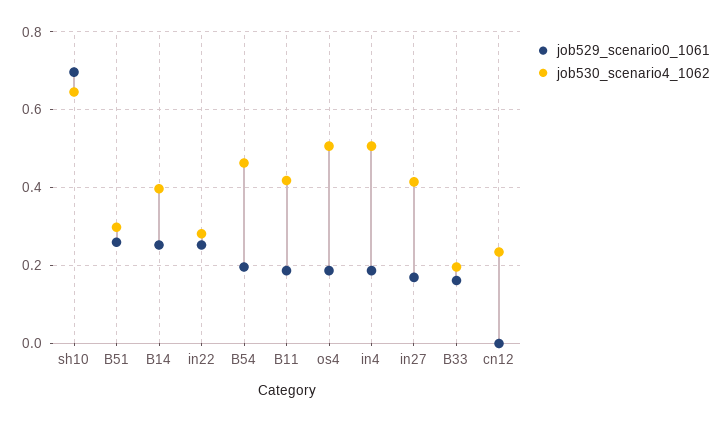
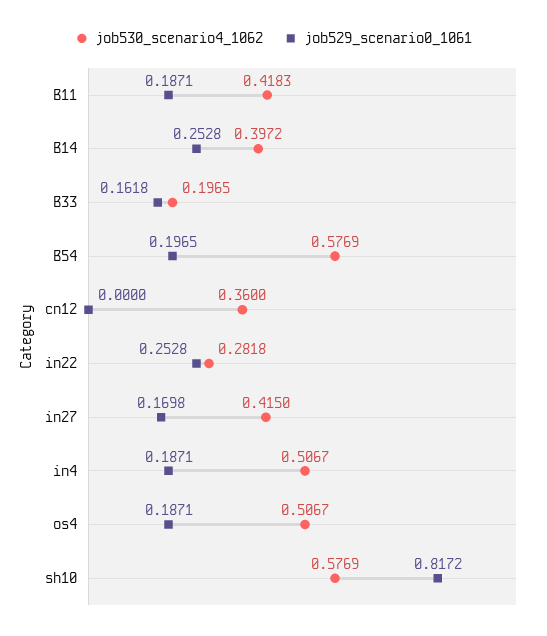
job529_scenario0_1061, sh10: 0.7 -> 0.8172
job530_scenario4_1062, sh10: 0.64 -> 0.5769
job529_scenario0_1061, B51: 0.26 -> none
job530_scenario4_1062, B51: 0.3 -> none
job530_scenario4_1062, B54: 0.46 -> 0.5769
job530_scenario4_1062, cn12: 0.24 -> 0.36

